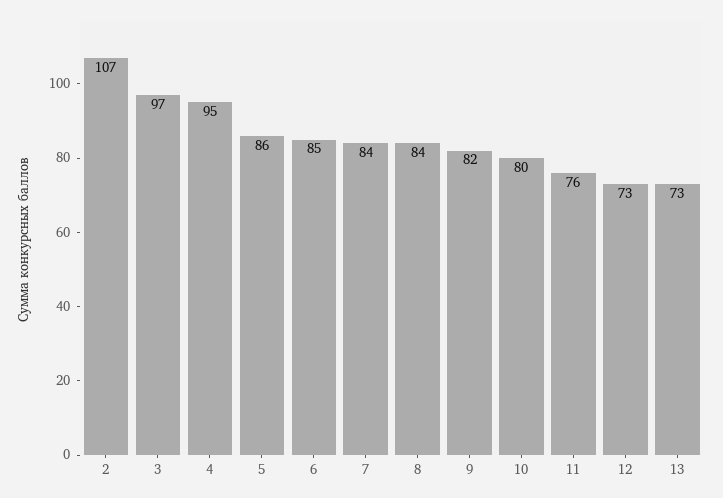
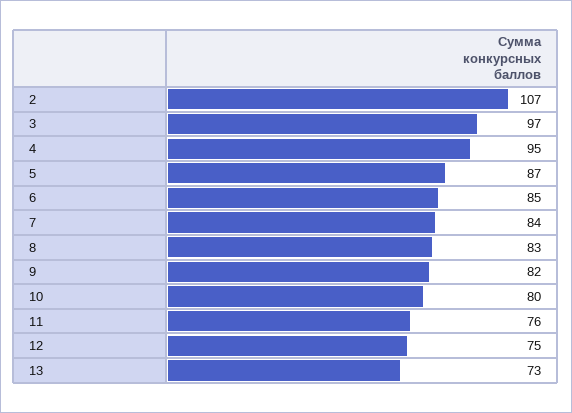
5: 86 -> 87
8: 84 -> 83
12: 73 -> 75

